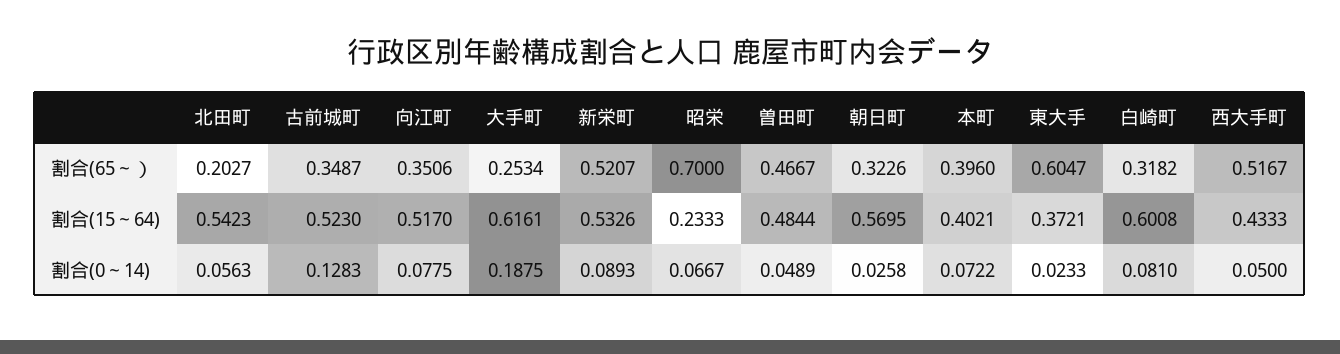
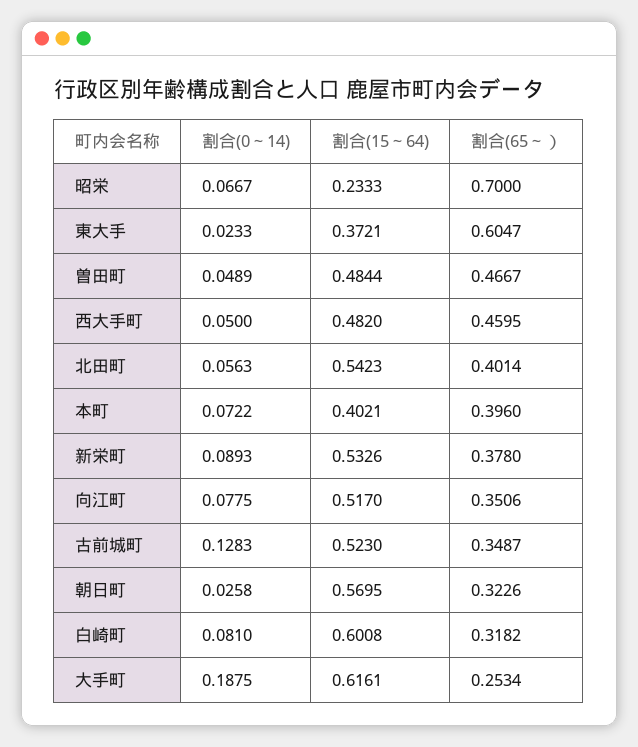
北田町, 割合(65～）: 0.2027 -> 0.4014
新栄町, 割合(65～）: 0.5207 -> 0.378
西大手町, 割合(65～）: 0.5167 -> 0.4595
西大手町, 割合(15～64): 0.4333 -> 0.482

